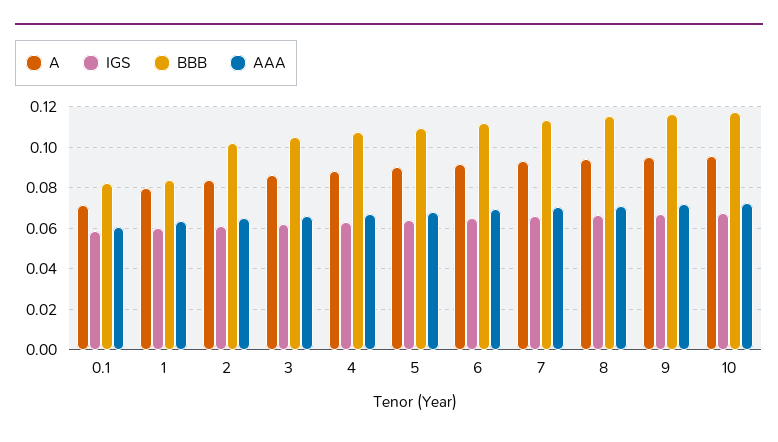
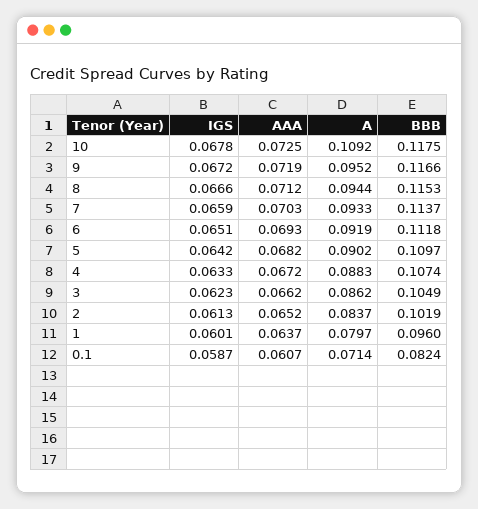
BBB, 1: 0.085 -> 0.096
A, 10: 0.095 -> 0.1092

